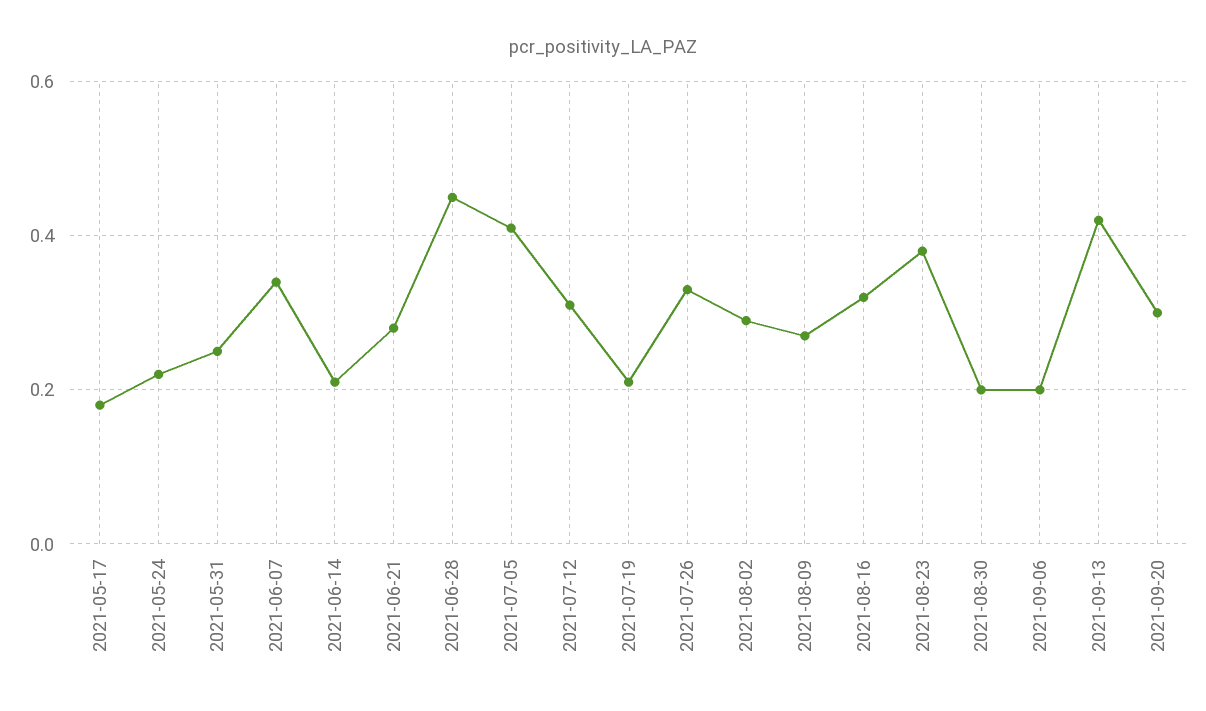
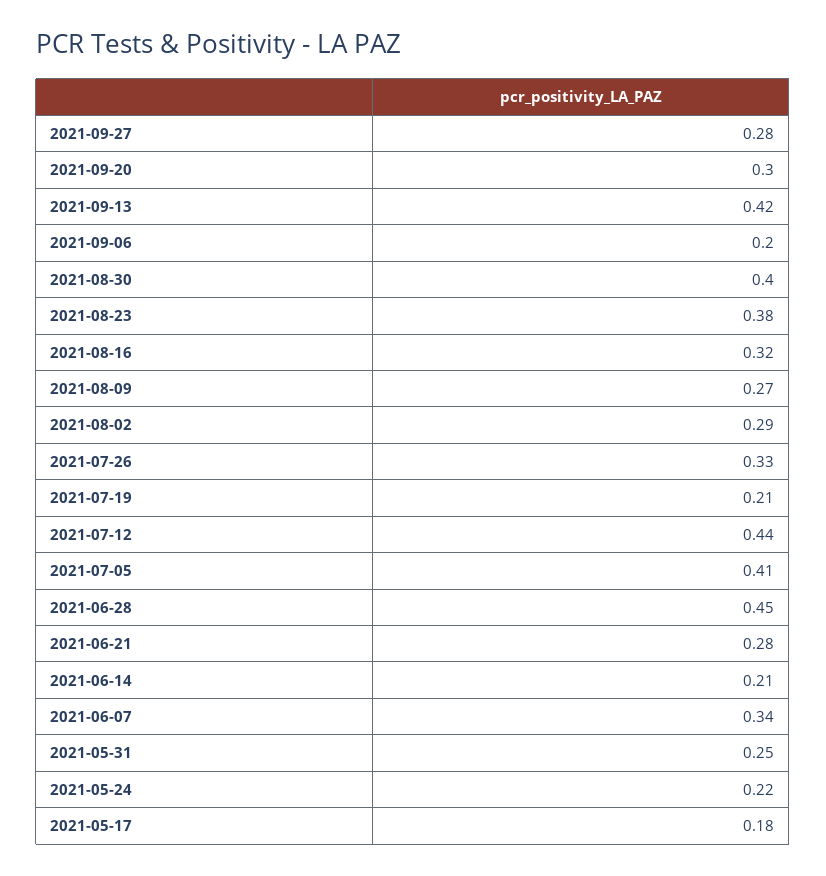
2021-07-12: 0.3 -> 0.44
2021-08-30: 0.2 -> 0.4
2021-09-27: none -> 0.28

